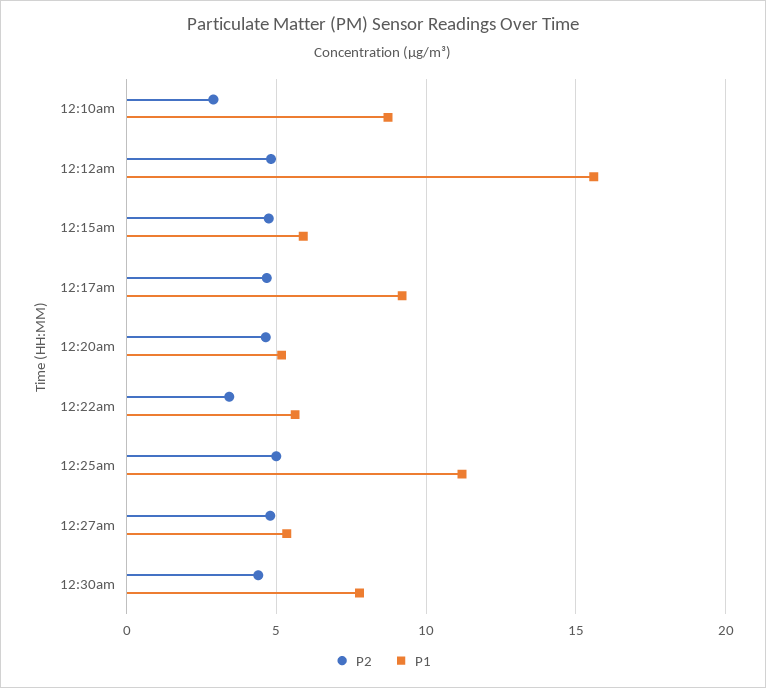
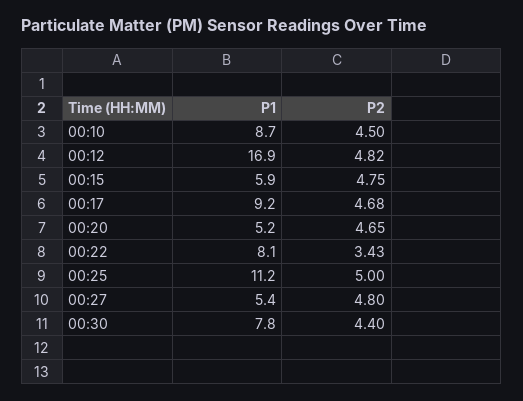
P2, 12:10am: 3 -> 4.5
P1, 12:12am: 15.5 -> 16.9
P1, 12:22am: 5.5 -> 8.1

